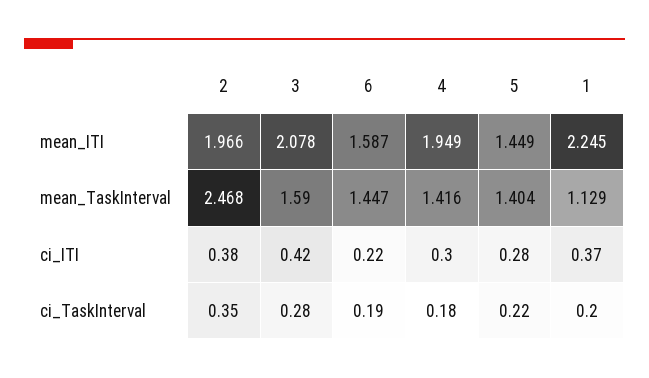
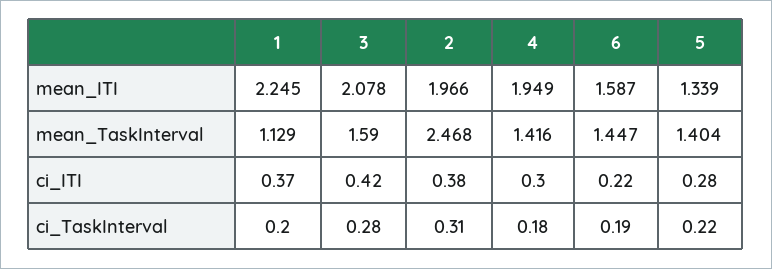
5, mean_ITI: 1.449 -> 1.339
2, ci_TaskInterval: 0.35 -> 0.31

